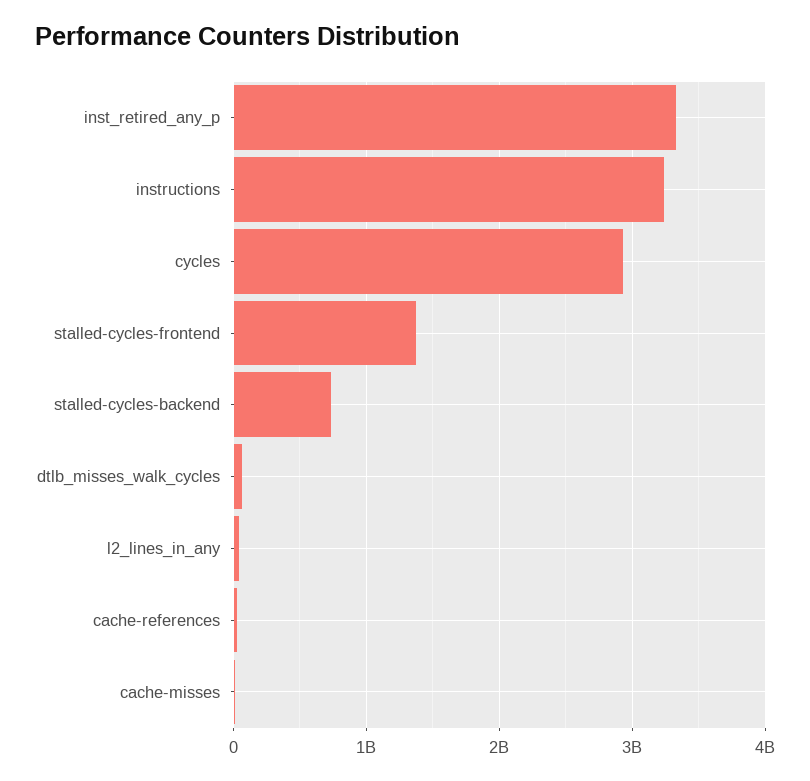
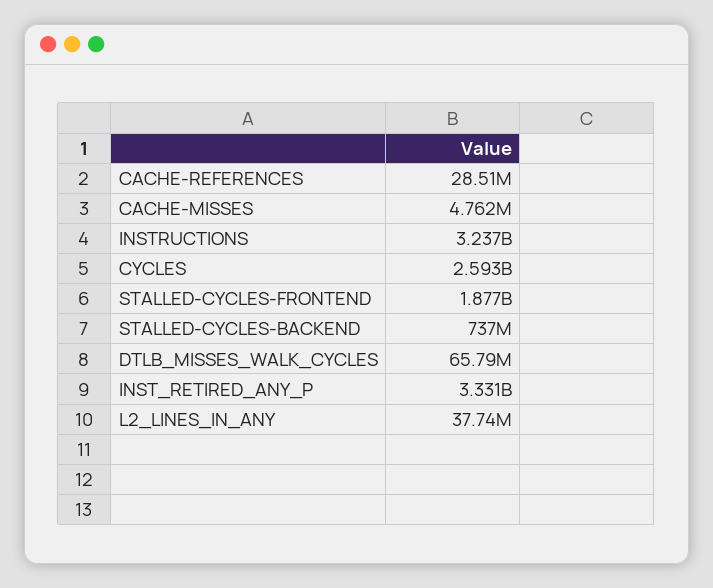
cycles: 2900000000 -> 2593000000
stalled-cycles-frontend: 1400000000 -> 1877000000

